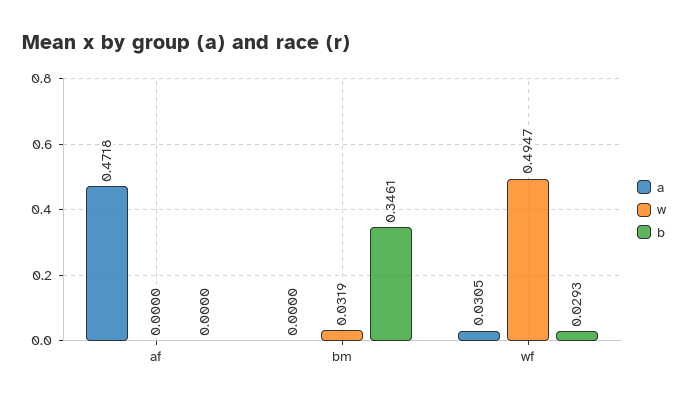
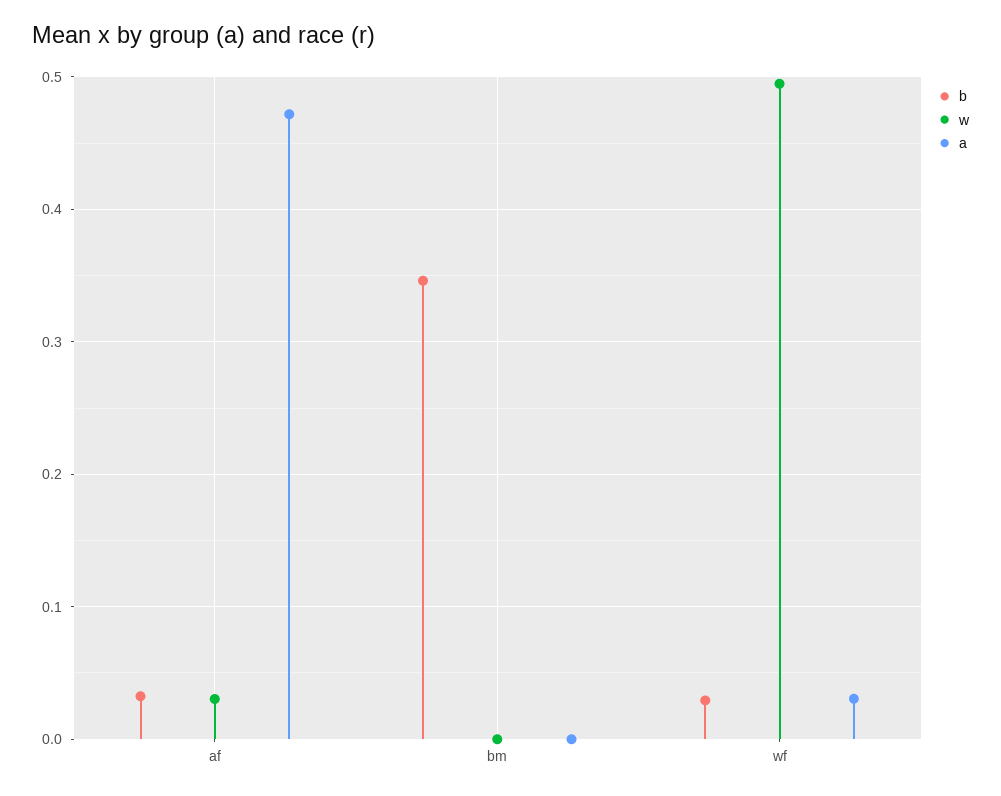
w, af: 0 -> 0.03
b, af: 0 -> 0.03
w, bm: 0.0319 -> 0

